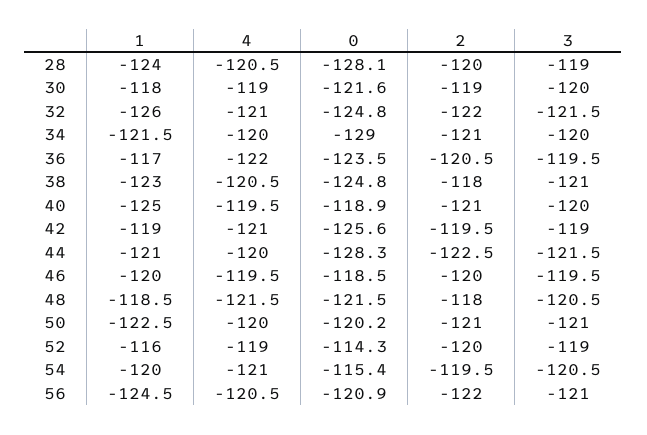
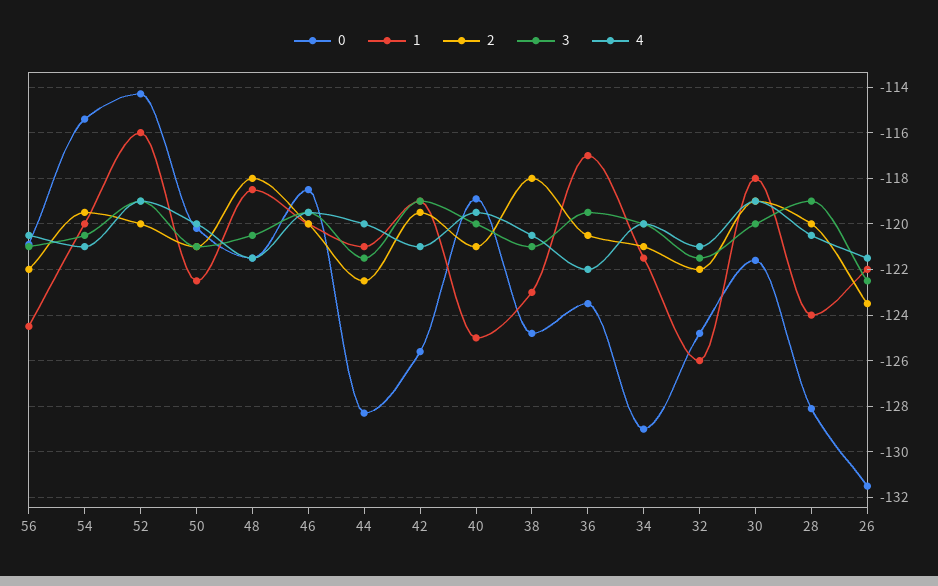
0, 26: none -> -131.5
1, 26: none -> -122
2, 26: none -> -123.5
3, 26: none -> -122.5
4, 26: none -> -121.5

